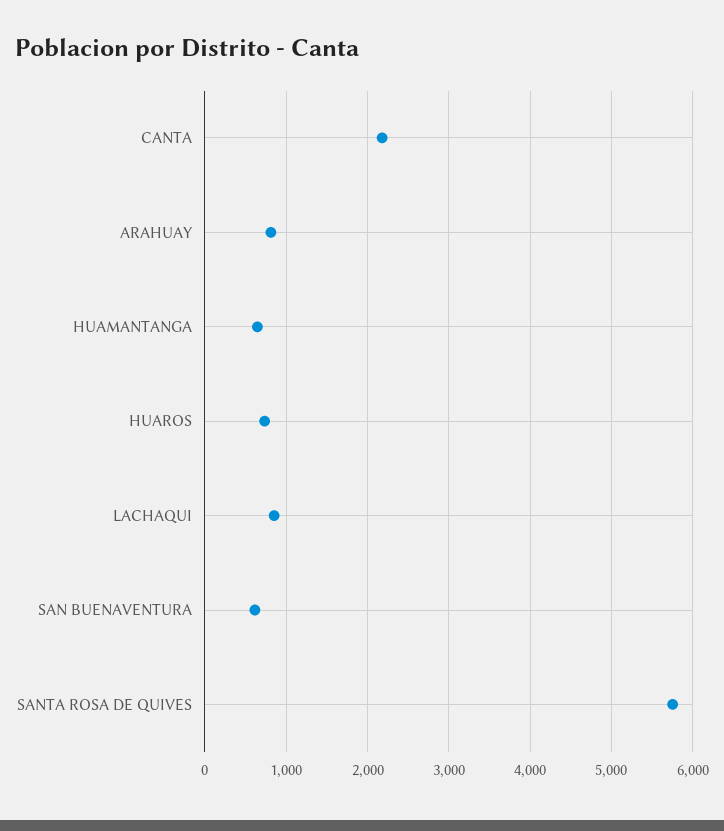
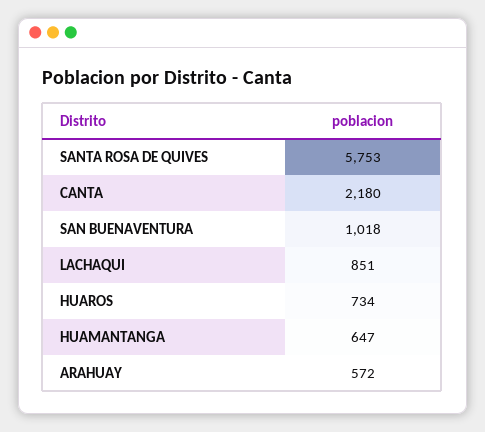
ARAHUAY: 800 -> 572
SAN BUENAVENTURA: 600 -> 1018

